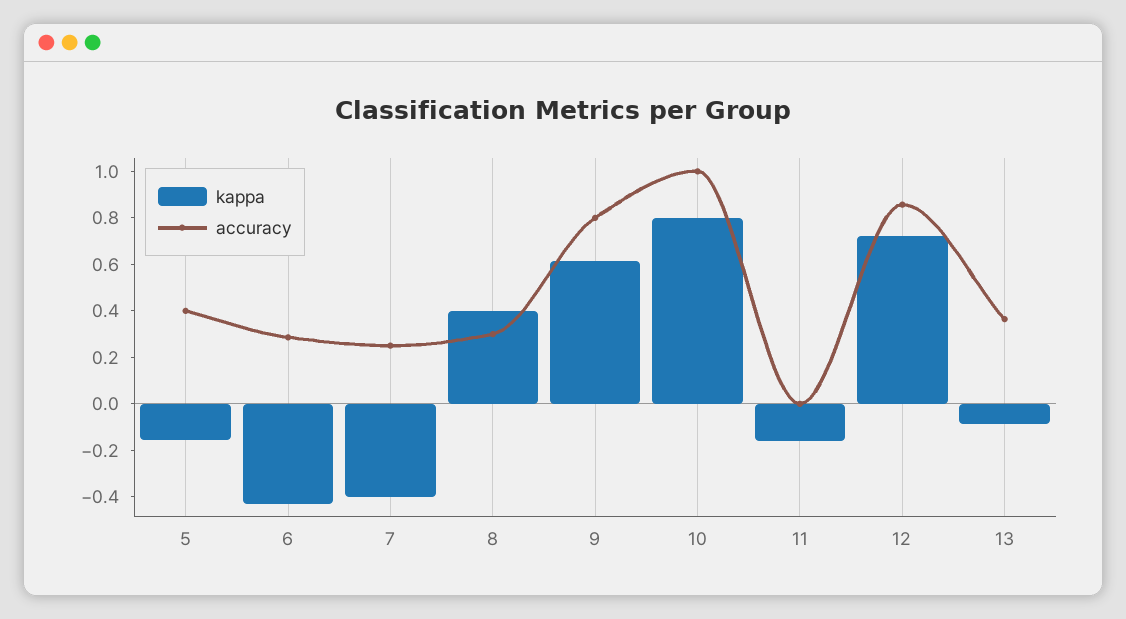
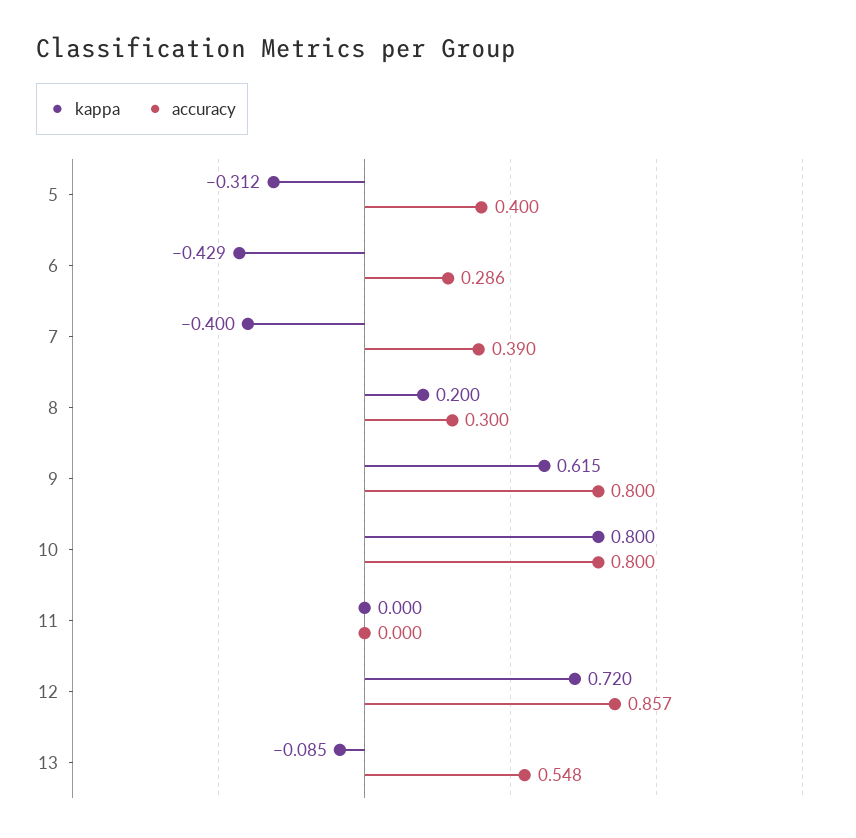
kappa, 5: -0.15 -> -0.312
accuracy, 7: 0.25 -> 0.39
kappa, 8: 0.4 -> 0.2
accuracy, 10: 1 -> 0.8
kappa, 11: -0.15 -> 0
accuracy, 13: 0.35 -> 0.548

